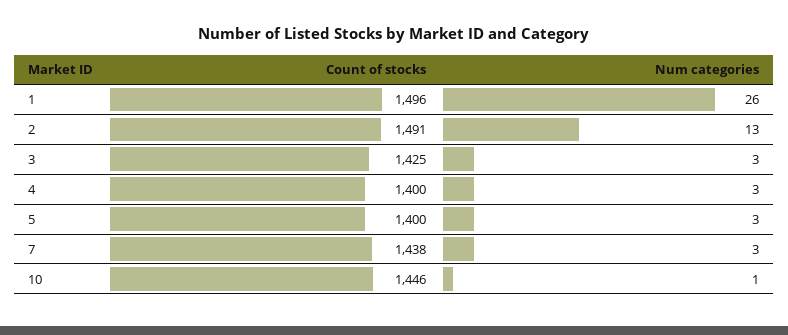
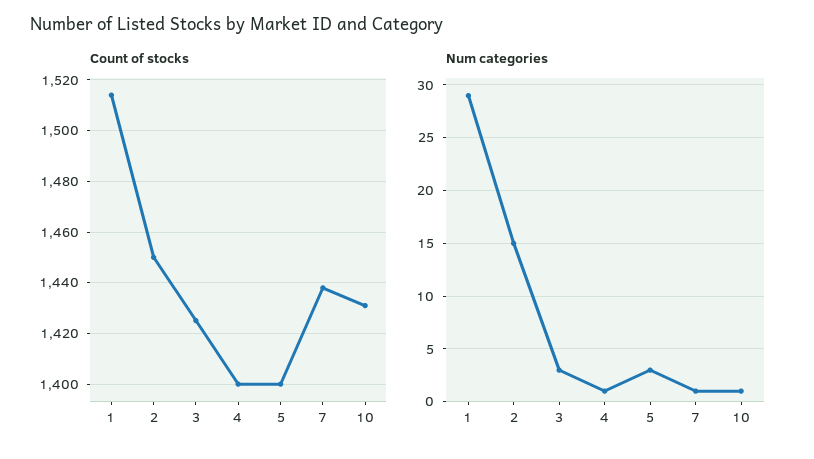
Count of stocks, 1: 1496 -> 1515
Num categories, 1: 26 -> 29
Count of stocks, 2: 1491 -> 1450
Num categories, 2: 13 -> 15
Num categories, 4: 3 -> 1
Num categories, 7: 3 -> 1
Count of stocks, 10: 1446 -> 1430

